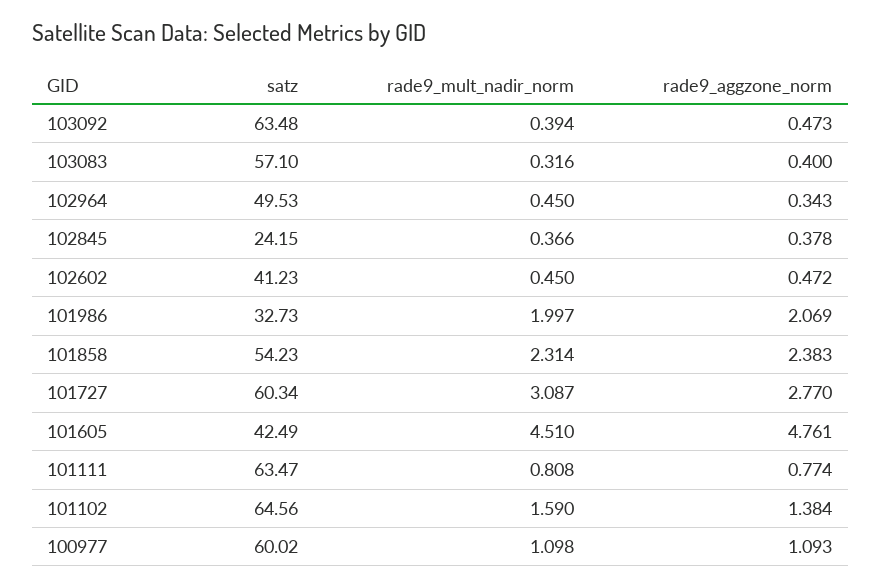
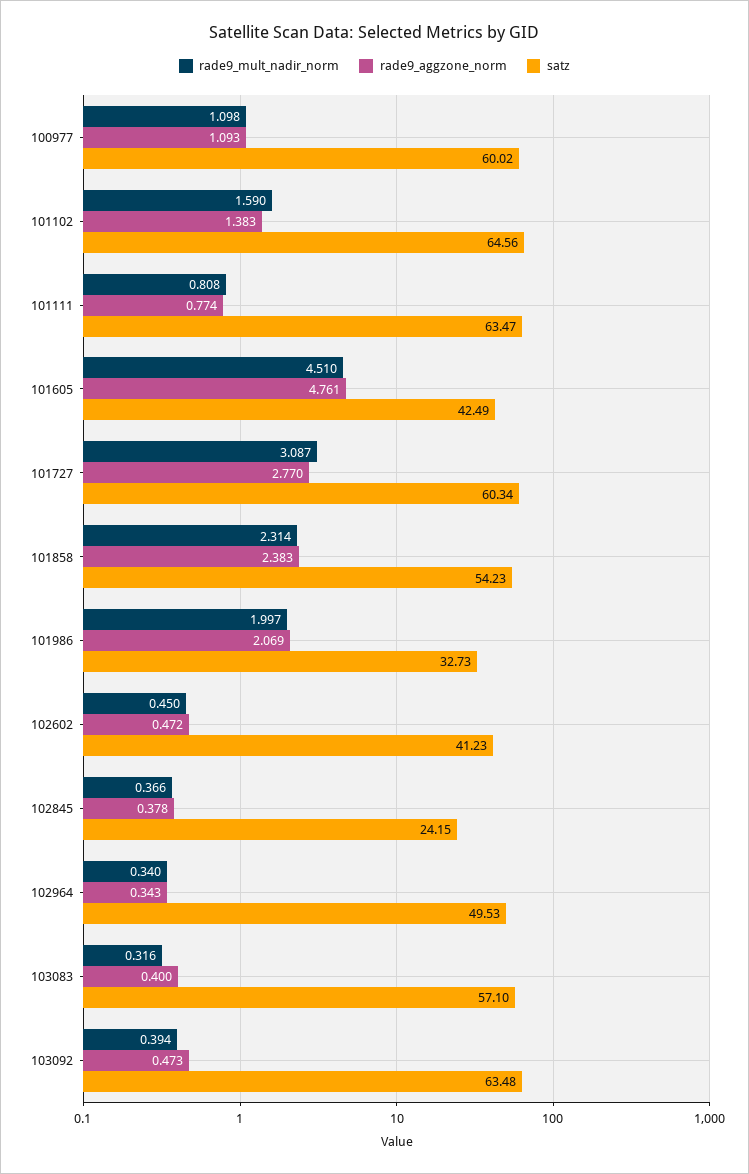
rade9_mult_nadir_norm, 102964: 0.45 -> 0.34
rade9_aggzone_norm, 101102: 1.384 -> 1.383

